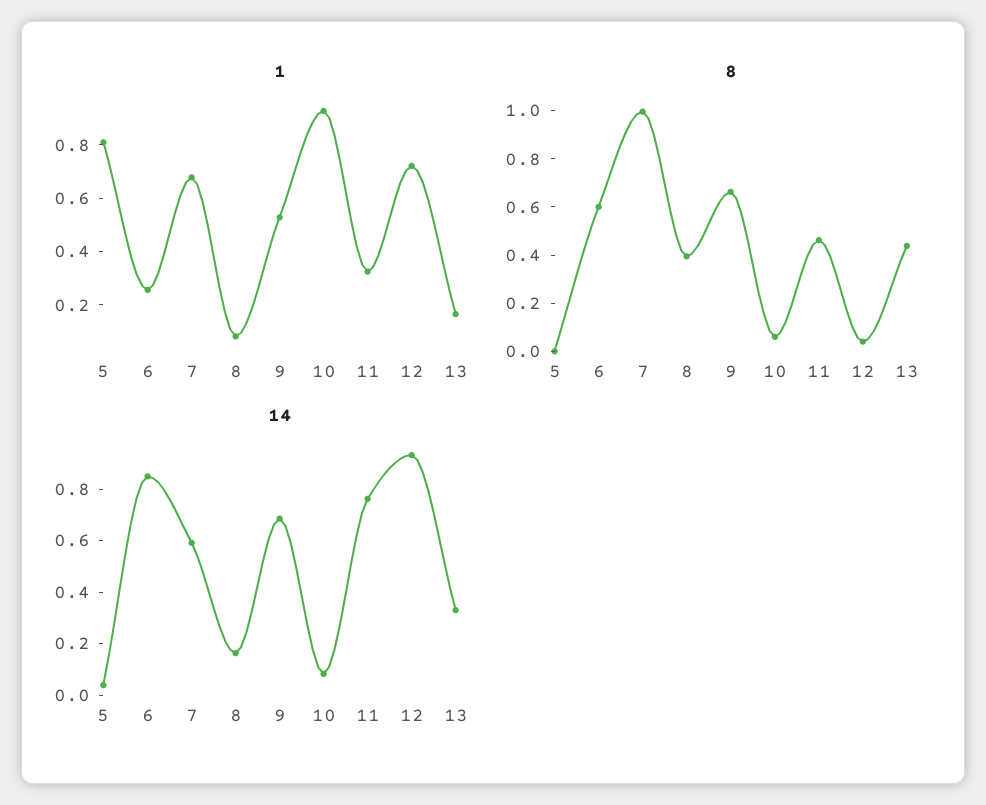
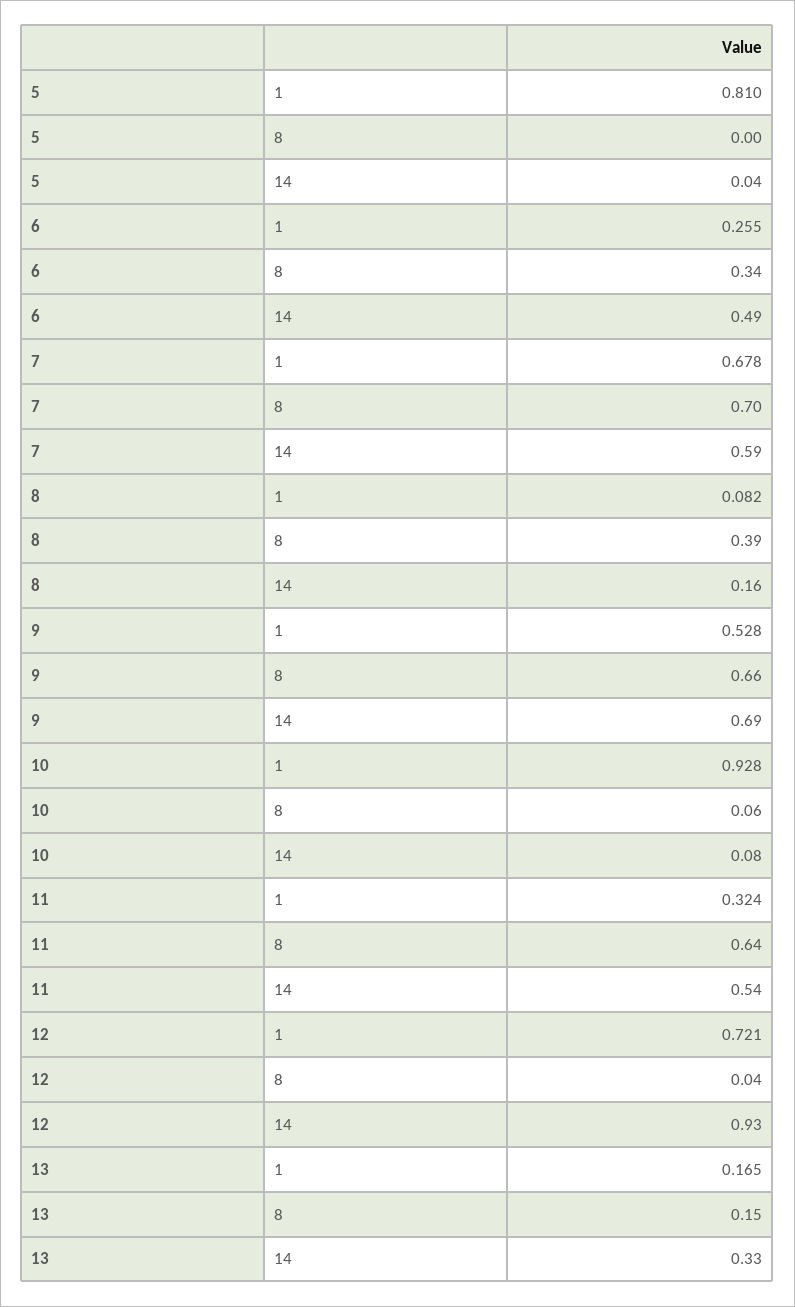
8, 6: 0.6 -> 0.34
8, 7: 1 -> 0.7
8, 11: 0.45 -> 0.64
8, 13: 0.45 -> 0.15
14, 6: 0.85 -> 0.49
14, 11: 0.75 -> 0.54

